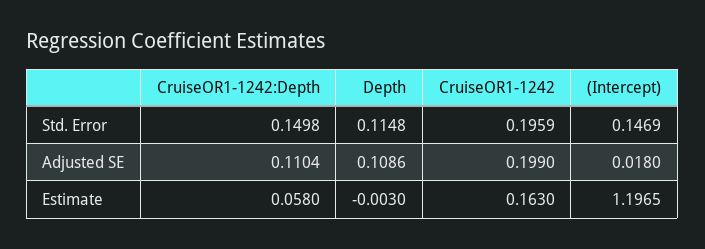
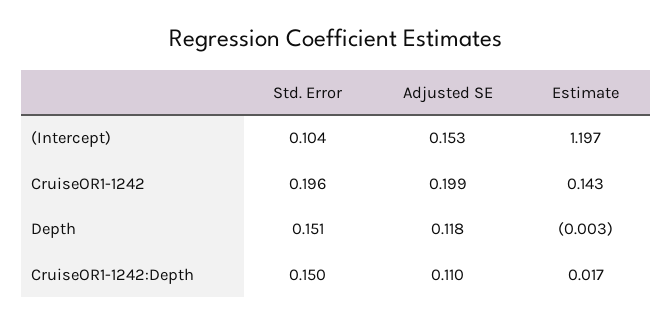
Depth, Std. Error: 0.1148 -> 0.151
(Intercept), Std. Error: 0.1469 -> 0.104
Depth, Adjusted SE: 0.1086 -> 0.118
(Intercept), Adjusted SE: 0.018 -> 0.153
CruiseOR1-1242:Depth, Estimate: 0.058 -> 0.017
CruiseOR1-1242, Estimate: 0.163 -> 0.143

